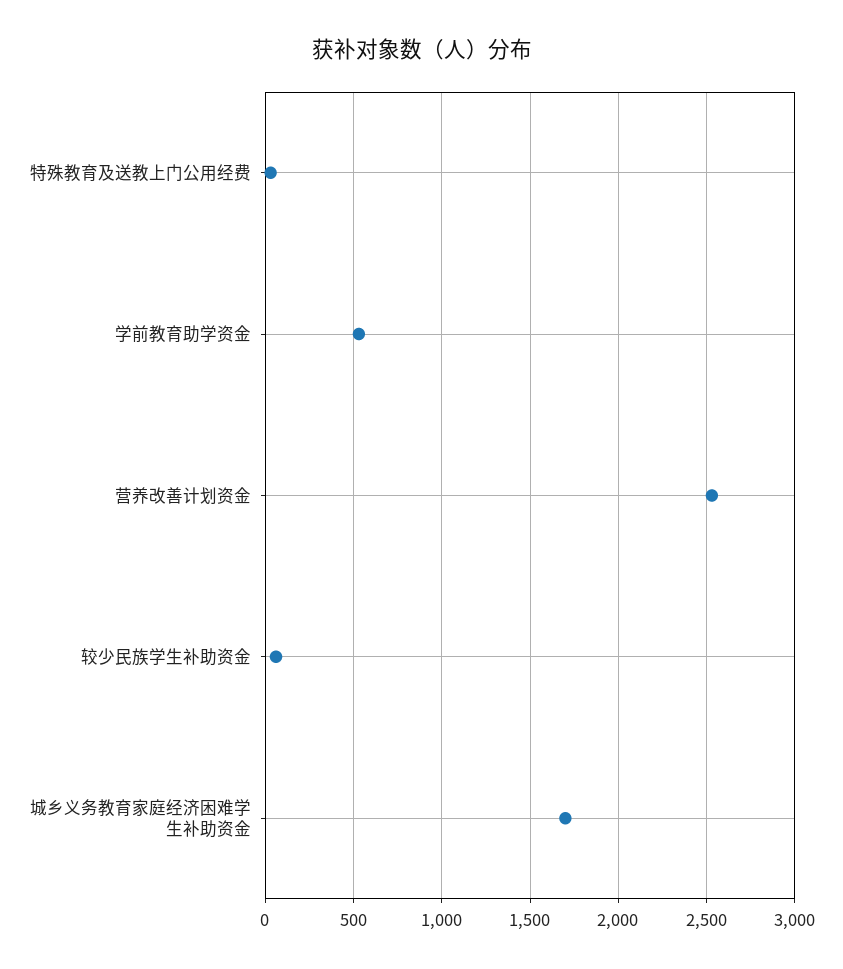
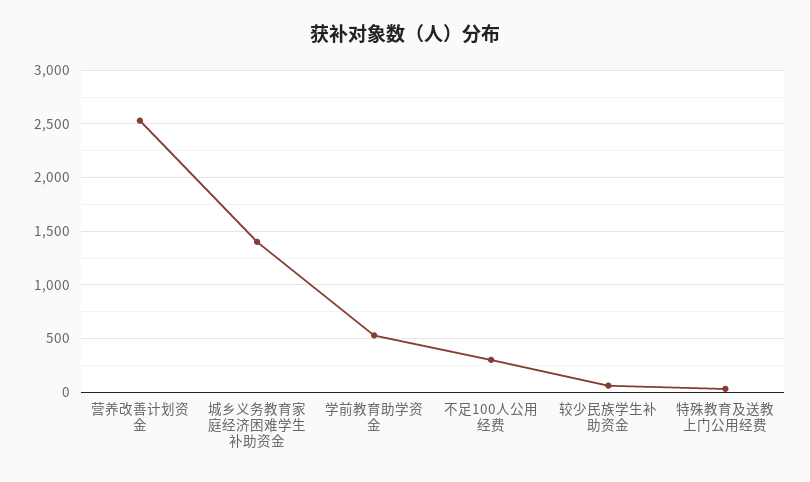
城乡义务教育家庭经济困难学生补助资金: 1700 -> 1400
不足100人公用经费: none -> 300

